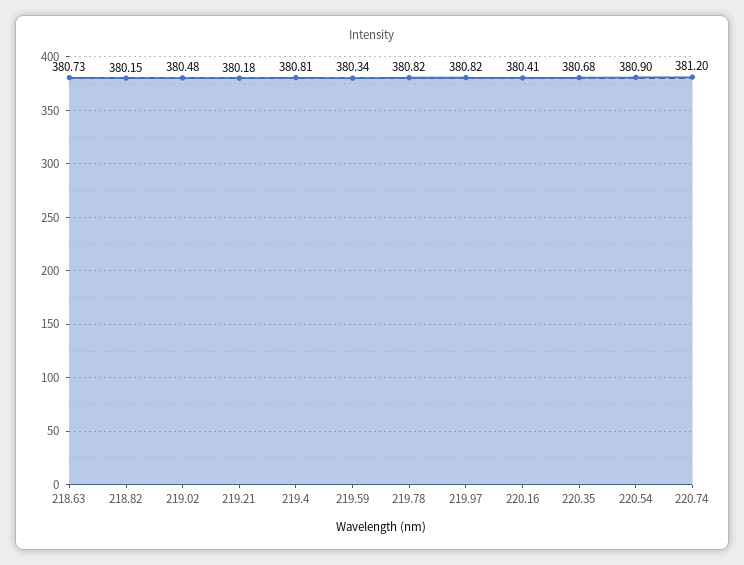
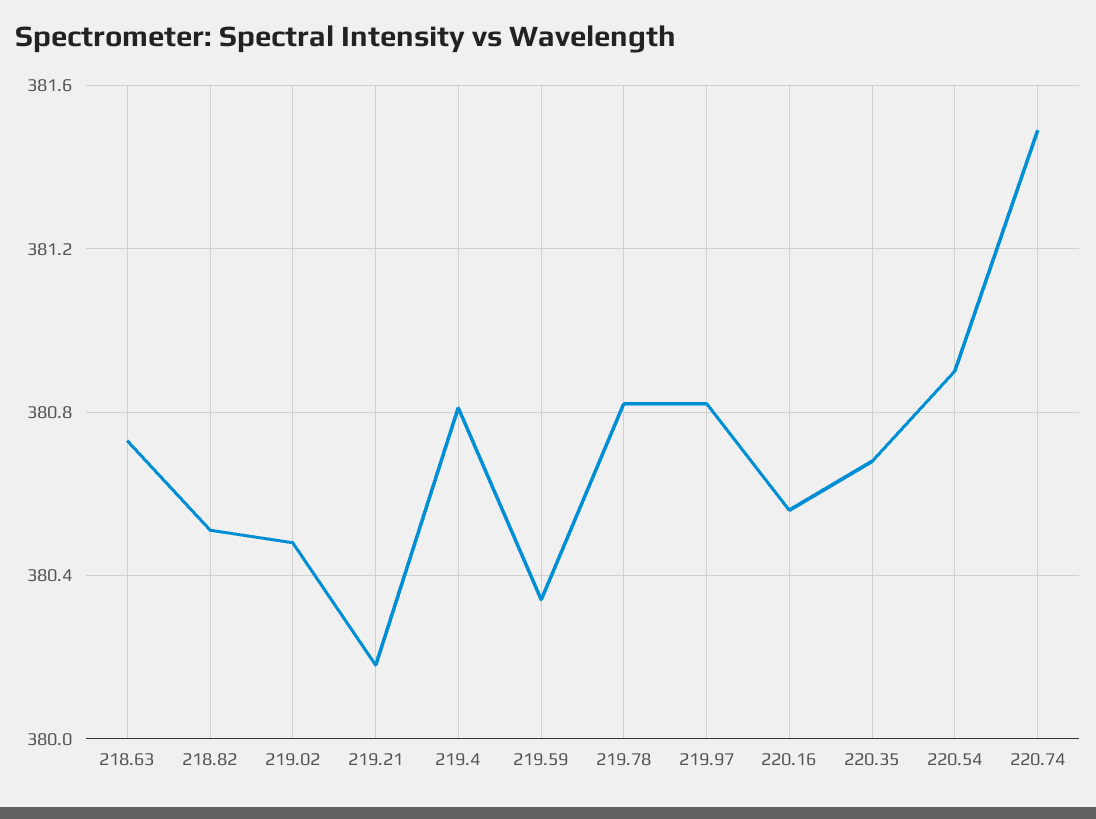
218.82: 380.15 -> 380.5
220.16: 380.41 -> 380.55
220.74: 381.2 -> 381.5

